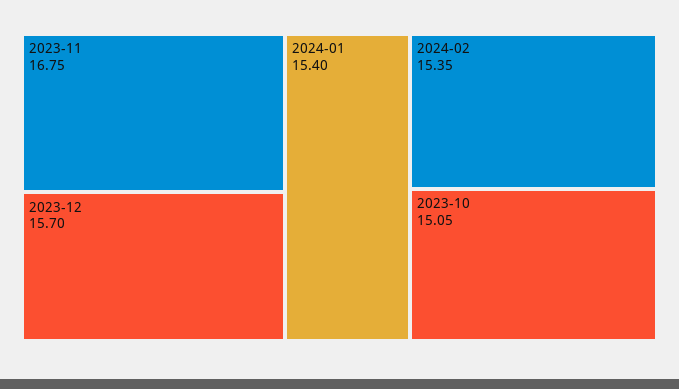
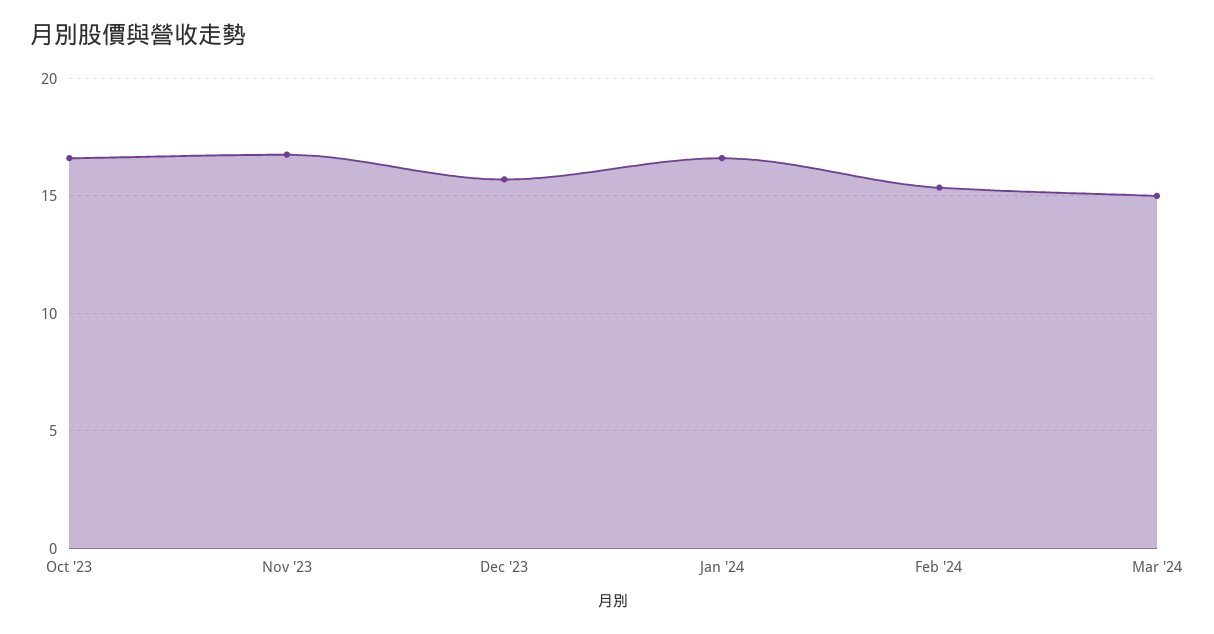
2024-01: 15.4 -> 16.5
2023-10: 15.05 -> 16.5
Mar '24: none -> 15

